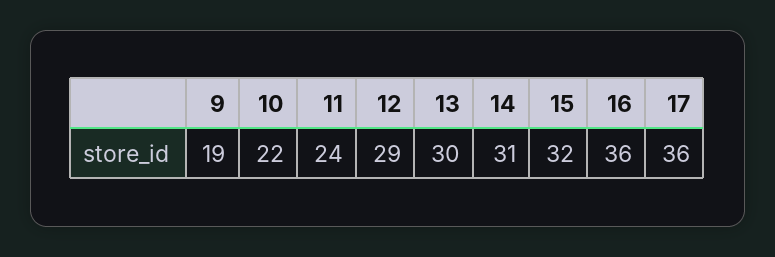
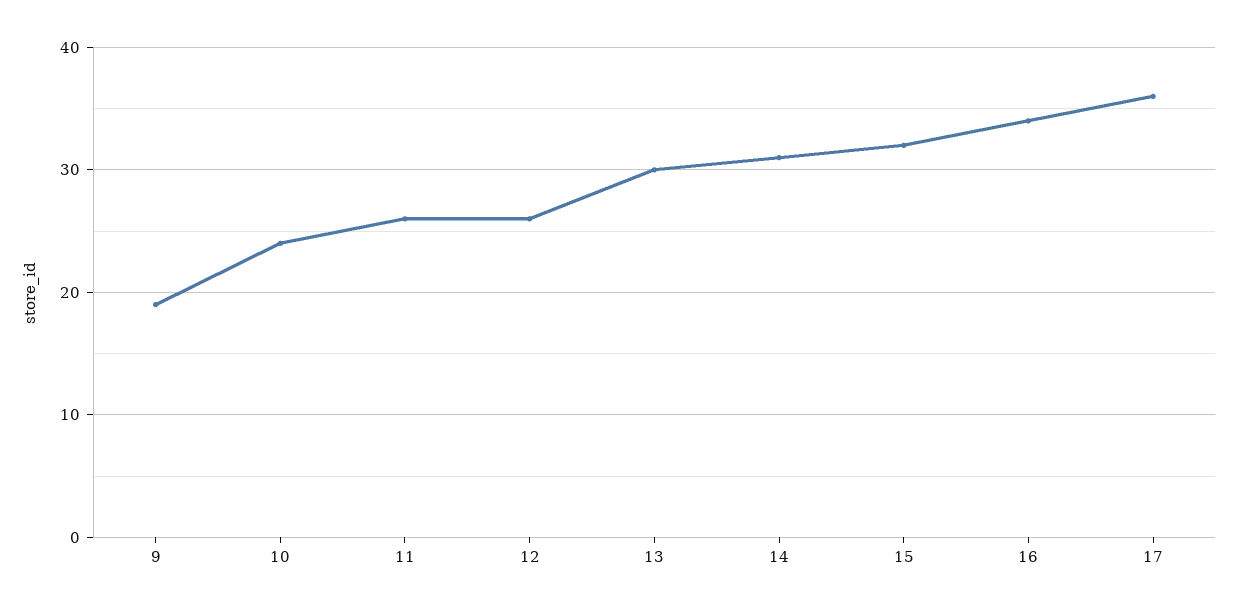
10: 22 -> 24
11: 24 -> 26
12: 29 -> 26
16: 36 -> 34

